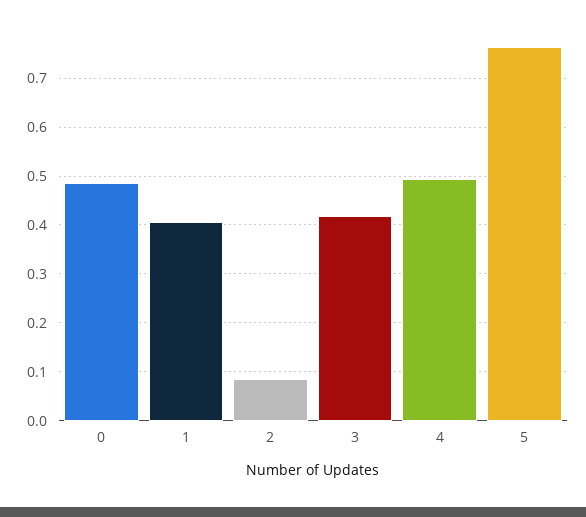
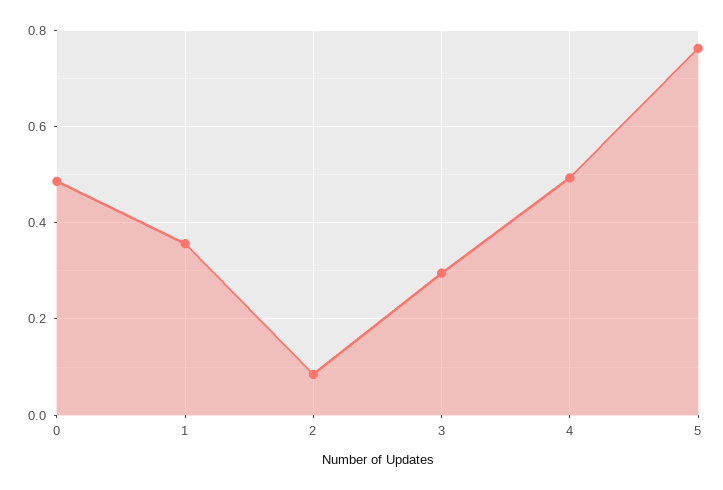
1: 0.4 -> 0.36
3: 0.42 -> 0.3

